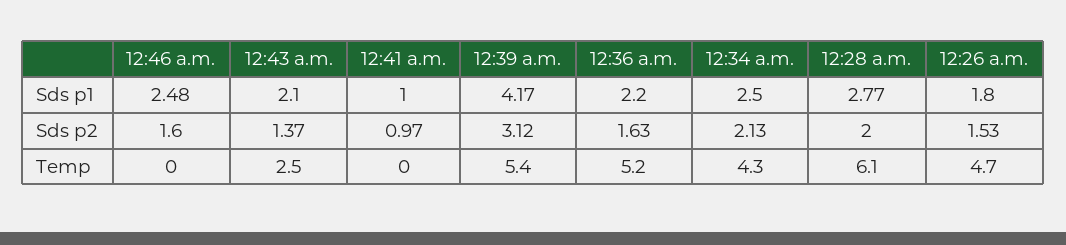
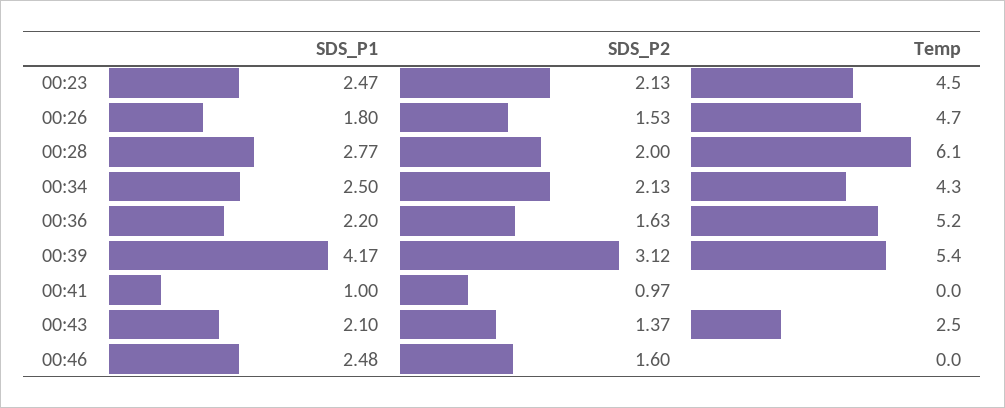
00:23, Sds p1: none -> 2.47
00:23, Sds p2: none -> 2.13
00:23, Temp: none -> 4.5

